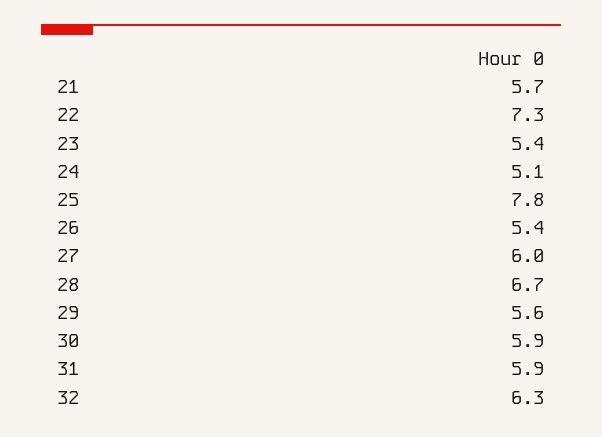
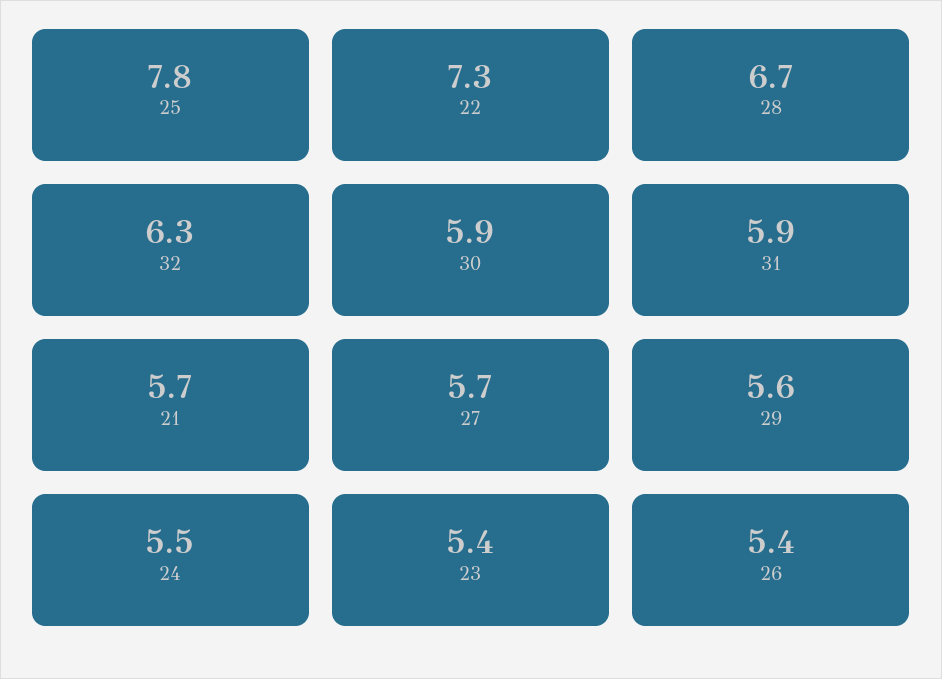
24: 5.1 -> 5.5
27: 6 -> 5.7

